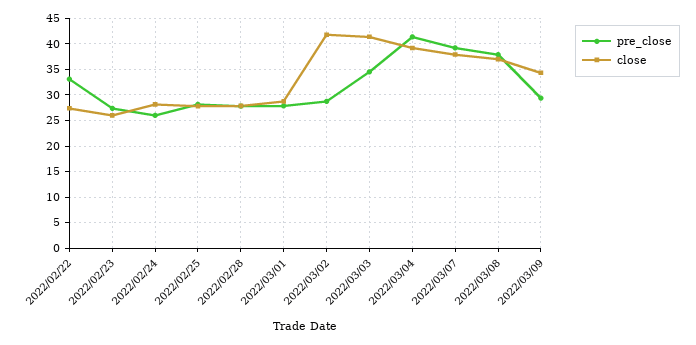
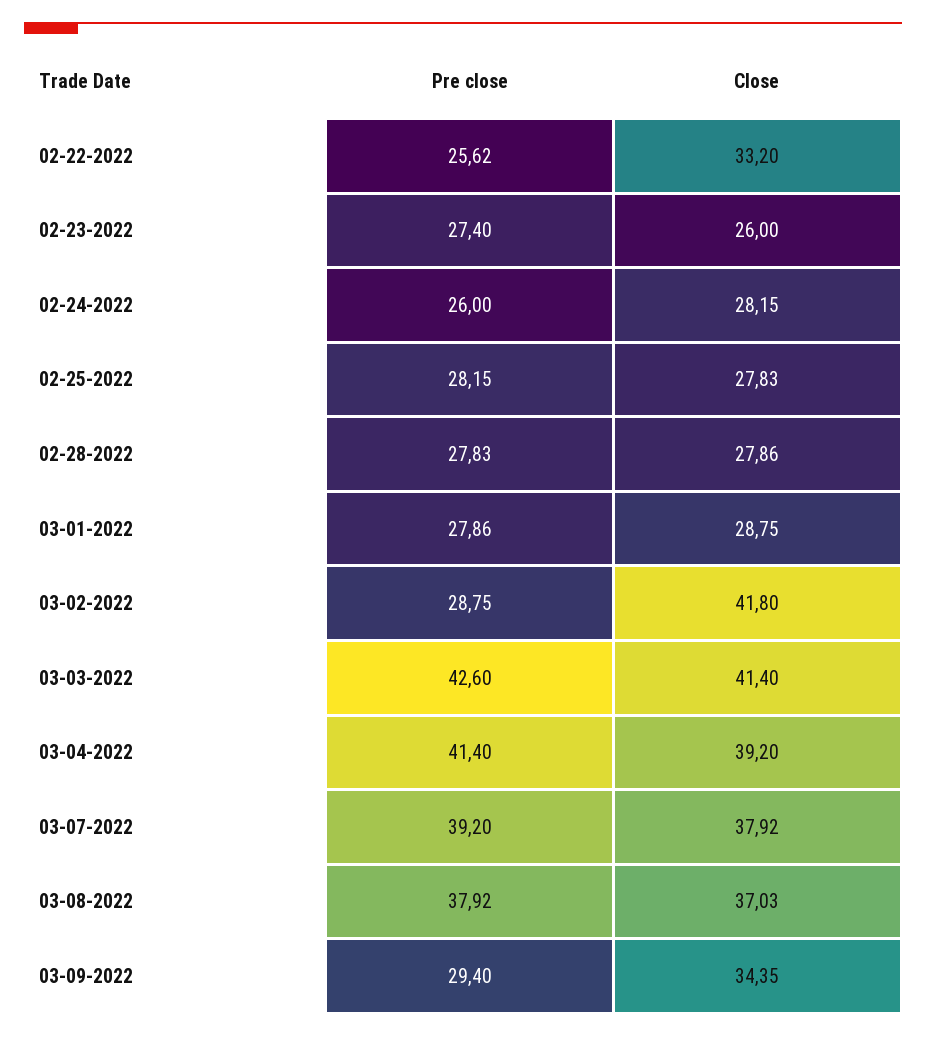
pre_close, 2022/02/22: 32.5 -> 25.62
close, 2022/02/22: 27.5 -> 33.2
pre_close, 2022/03/03: 35 -> 42.6

